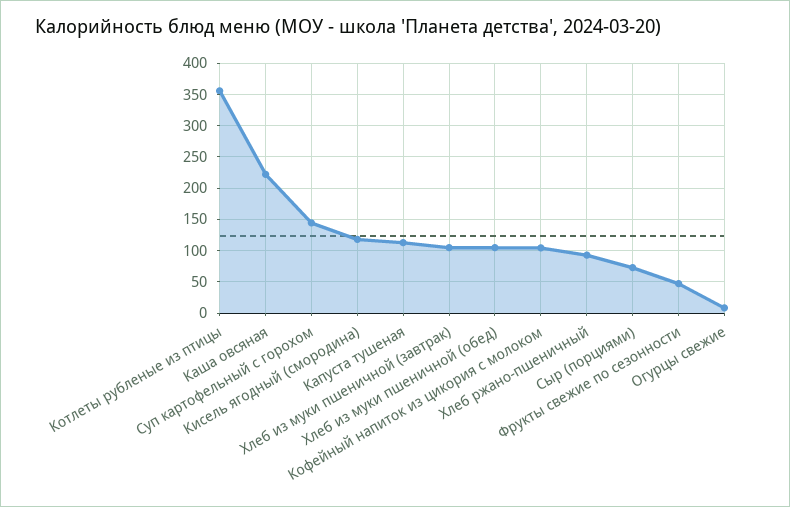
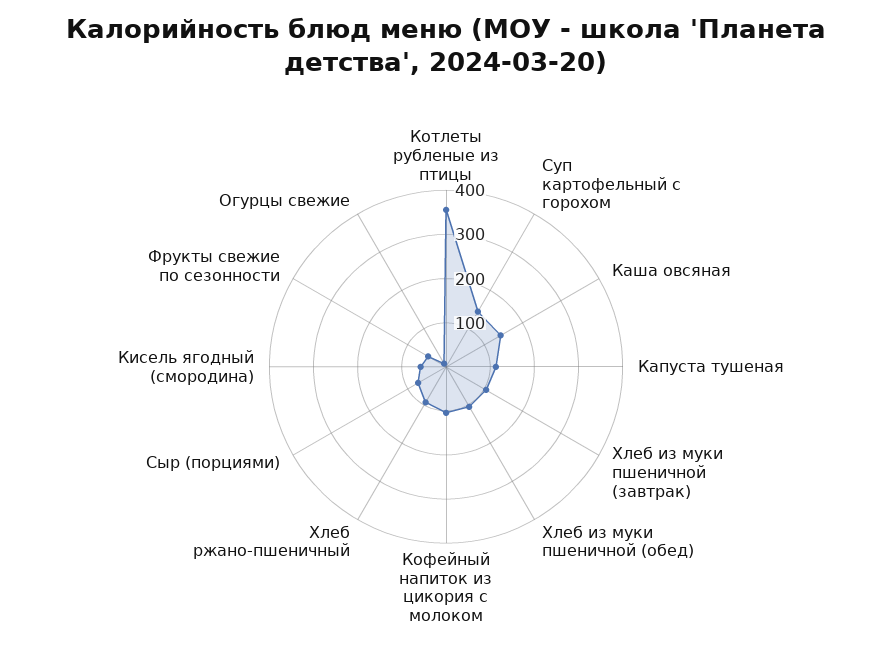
Каша овсяная: 220 -> 140
Кисель ягодный (смородина): 120 -> 60

